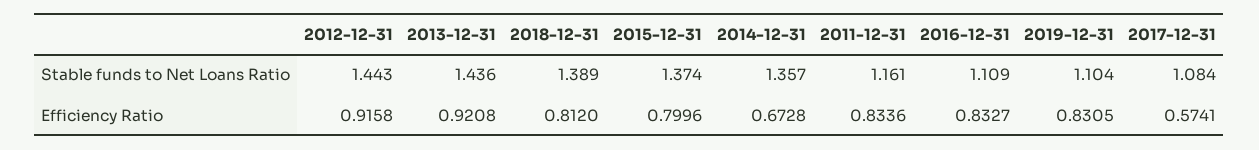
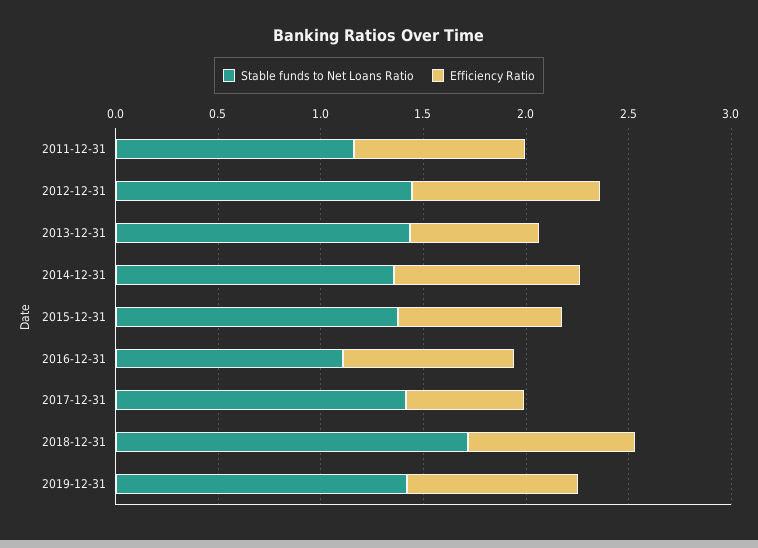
Stable funds to Net Loans Ratio, 2018-12-31: 1.389 -> 1.7
Stable funds to Net Loans Ratio, 2019-12-31: 1.104 -> 1.4
Stable funds to Net Loans Ratio, 2017-12-31: 1.084 -> 1.4
Efficiency Ratio, 2013-12-31: 0.9208 -> 0.6
Efficiency Ratio, 2014-12-31: 0.6728 -> 0.9

